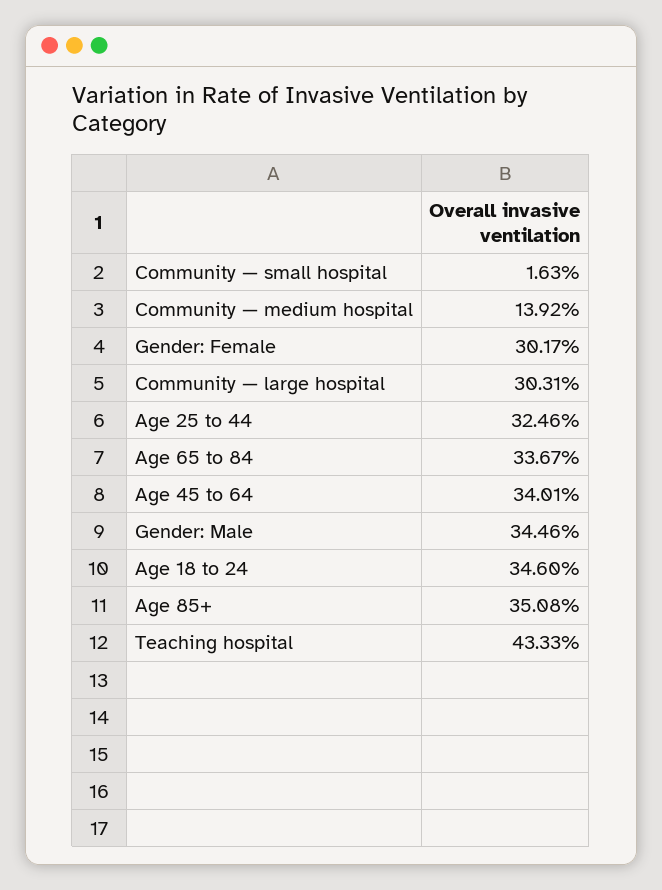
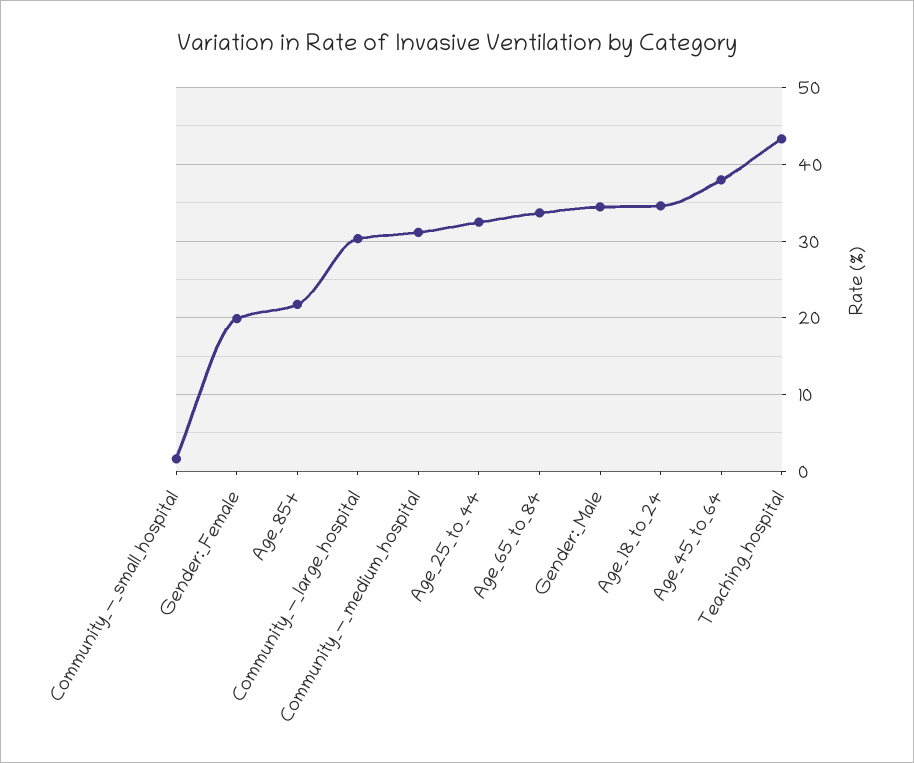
Community — medium hospital: 13.92 -> 31
Gender: Female: 30.17 -> 20
Age 45 to 64: 34.01 -> 38
Age 85+: 35.08 -> 22

